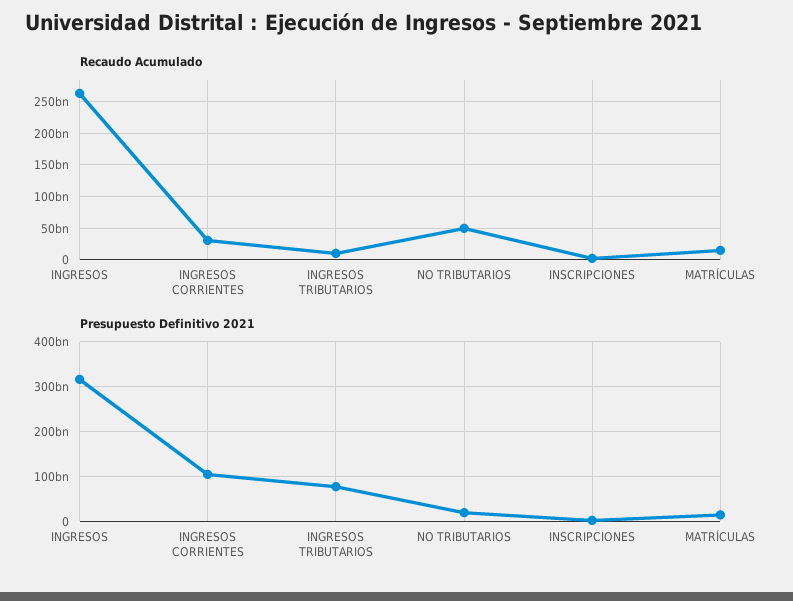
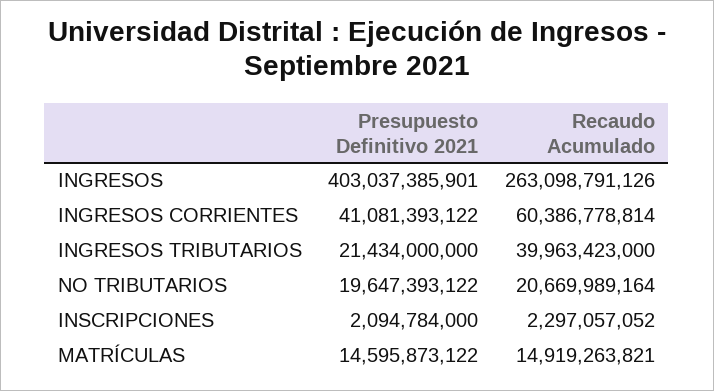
Recaudo Acumulado, INGRESOS CORRIENTES: 30000000000 -> 60386778814
Recaudo Acumulado, INGRESOS TRIBUTARIOS: 10000000000 -> 39963423000
Recaudo Acumulado, NO TRIBUTARIOS: 50000000000 -> 20669989164
Presupuesto Definitivo 2021, INGRESOS: 320000000000 -> 403037385901
Presupuesto Definitivo 2021, INGRESOS CORRIENTES: 100000000000 -> 41081393122
Presupuesto Definitivo 2021, INGRESOS TRIBUTARIOS: 80000000000 -> 21434000000

